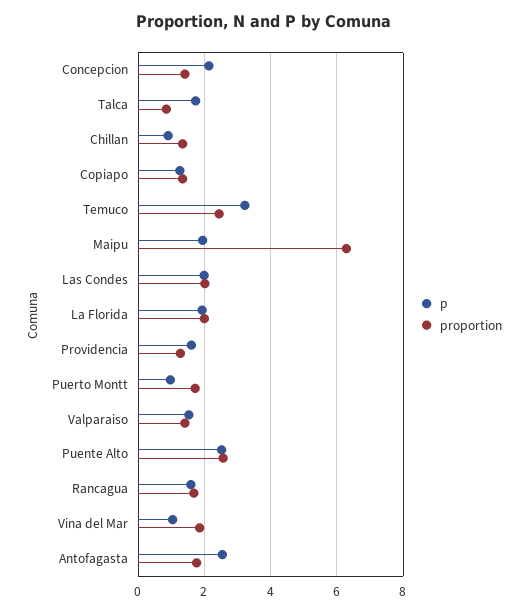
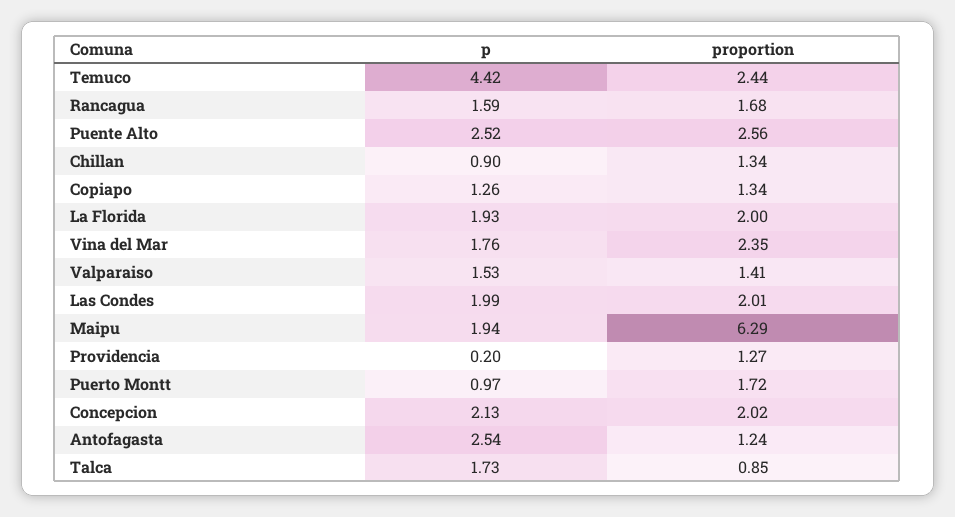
proportion, Concepcion: 1.4 -> 2.02
p, Temuco: 3.2 -> 4.42
p, Providencia: 1.6 -> 0.2
p, Vina del Mar: 1 -> 1.76
proportion, Vina del Mar: 1.8 -> 2.35
proportion, Antofagasta: 1.8 -> 1.24

